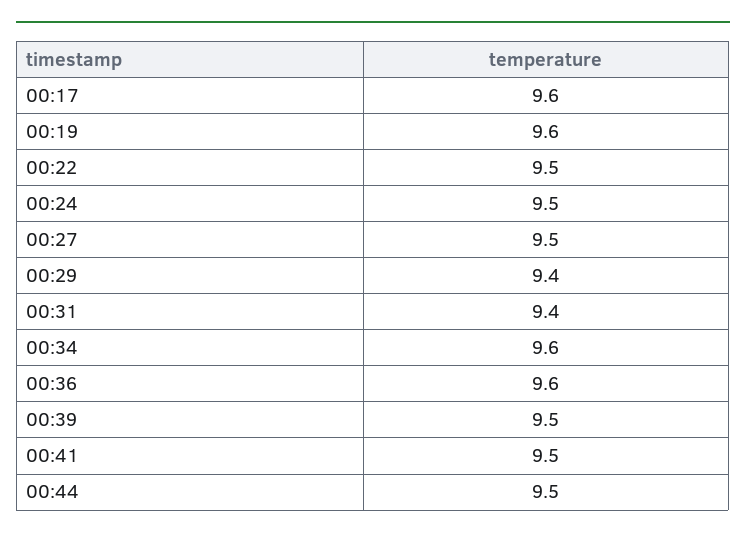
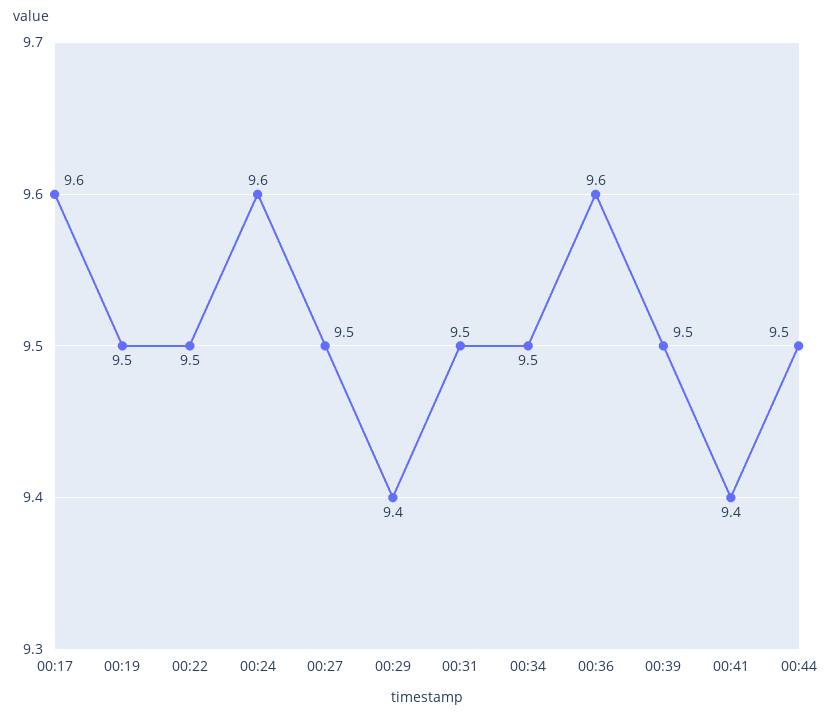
00:19: 9.6 -> 9.5
00:24: 9.5 -> 9.6
00:31: 9.4 -> 9.5
00:34: 9.6 -> 9.5
00:41: 9.5 -> 9.4

